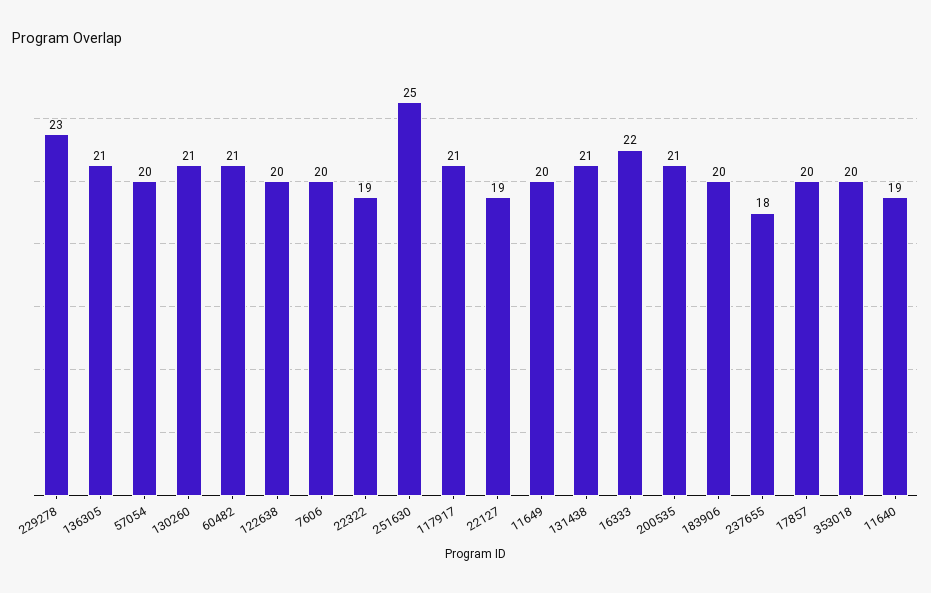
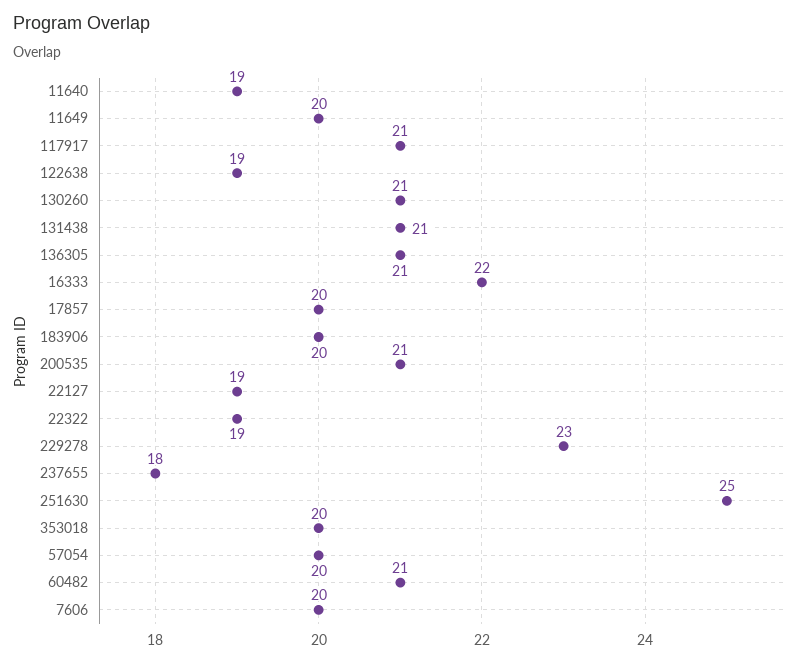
122638: 20 -> 19

